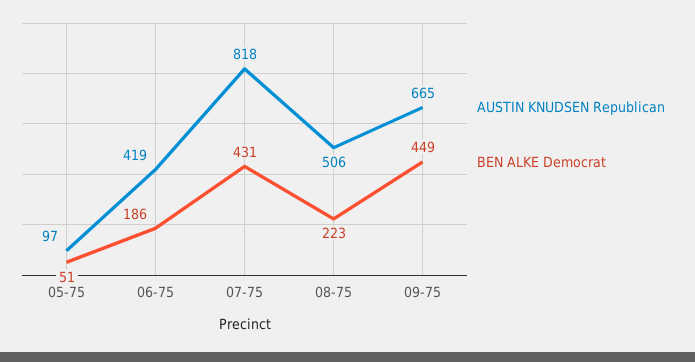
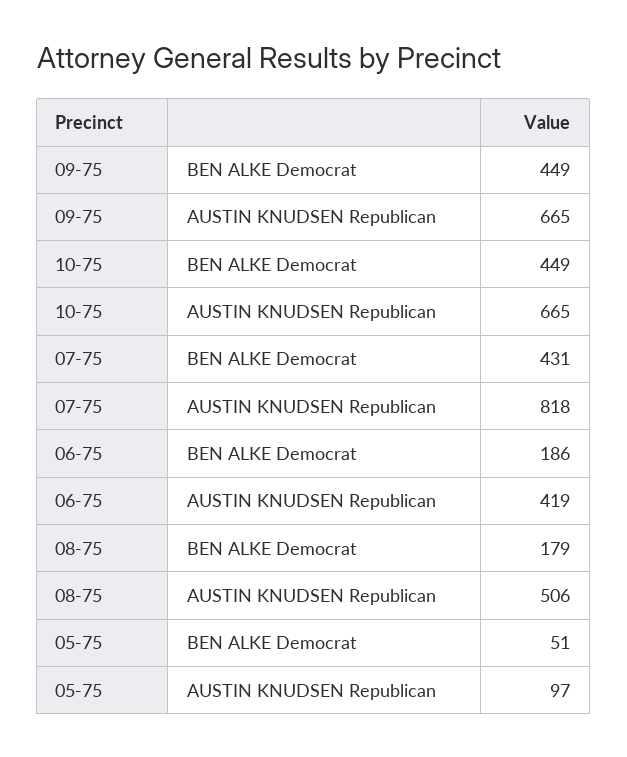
BEN ALKE Democrat, 08-75: 223 -> 179
BEN ALKE Democrat, 10-75: none -> 449
AUSTIN KNUDSEN Republican, 10-75: none -> 665

